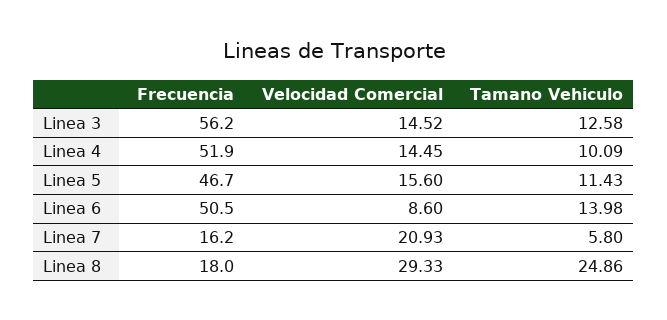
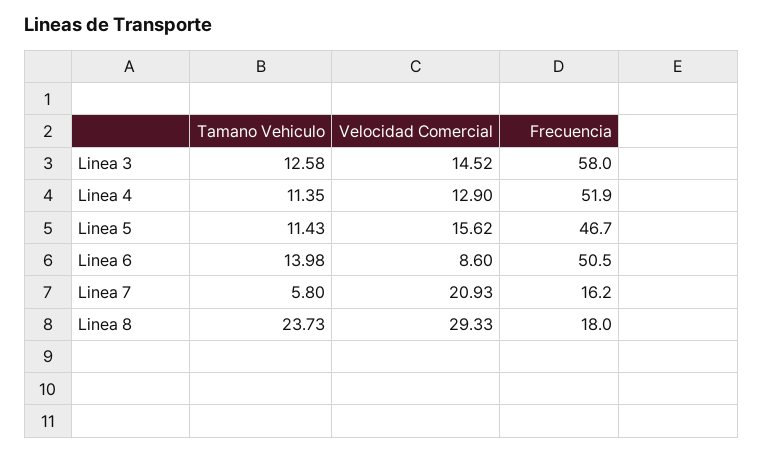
Frecuencia, Linea 3: 56.2 -> 58
Velocidad Comercial, Linea 4: 14.45 -> 12.9
Tamano Vehiculo, Linea 4: 10.09 -> 11.35
Velocidad Comercial, Linea 5: 15.6 -> 15.62
Tamano Vehiculo, Linea 8: 24.86 -> 23.73

